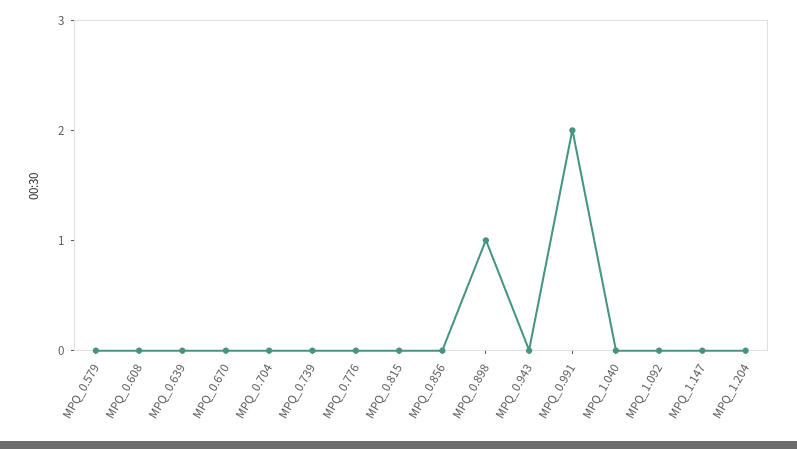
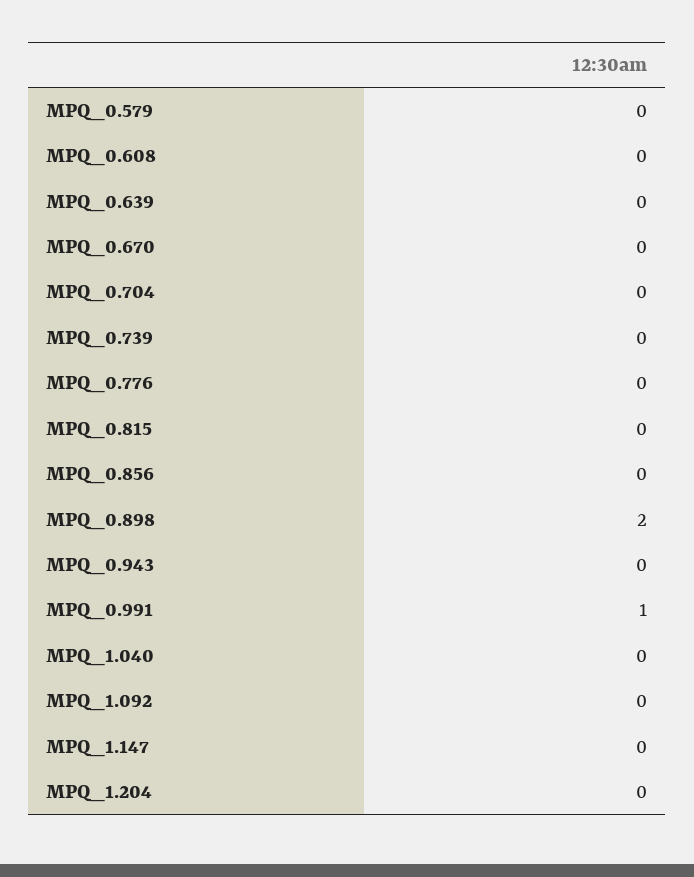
MPQ_0.898: 1 -> 2
MPQ_0.991: 2 -> 1

